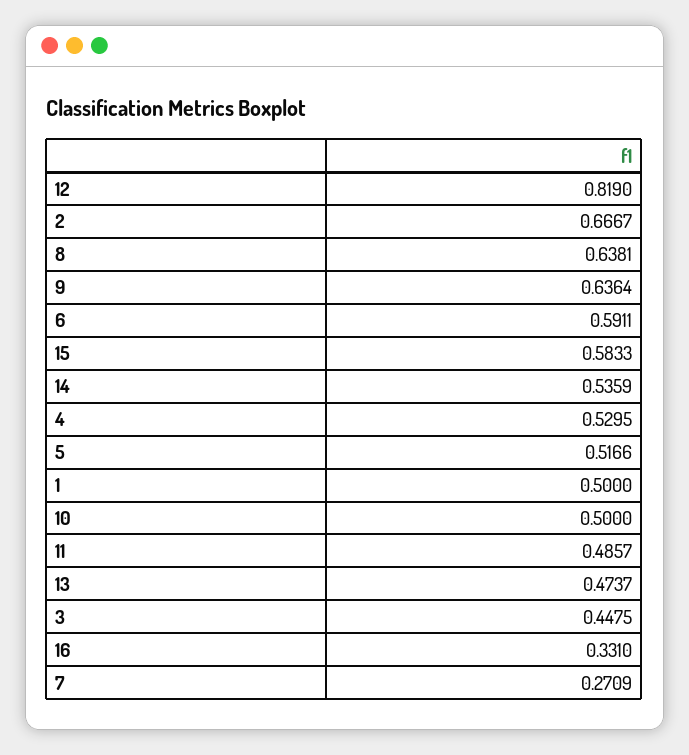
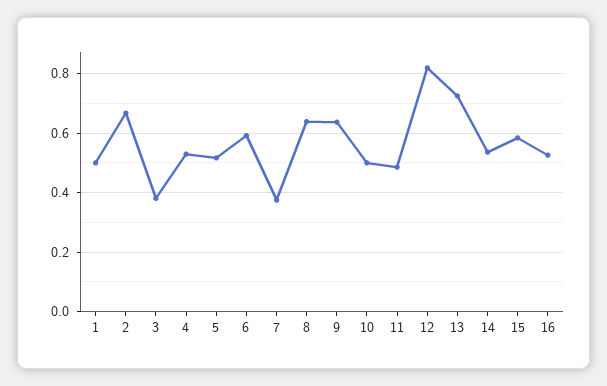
13: 0.4737 -> 0.725
3: 0.4475 -> 0.375
16: 0.331 -> 0.525
7: 0.2709 -> 0.375

